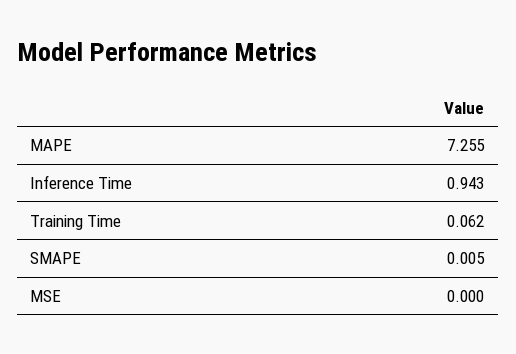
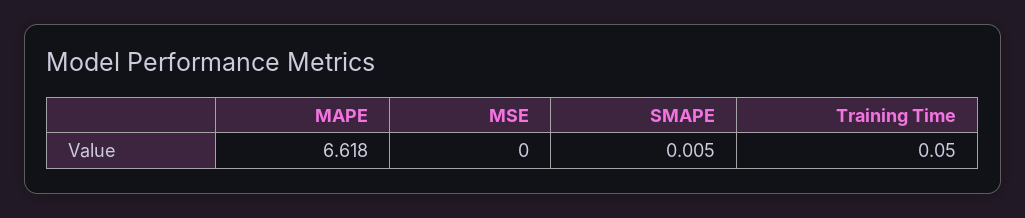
MAPE: 7.255 -> 6.618
Inference Time: 0.943 -> none
Training Time: 0.062 -> 0.05

